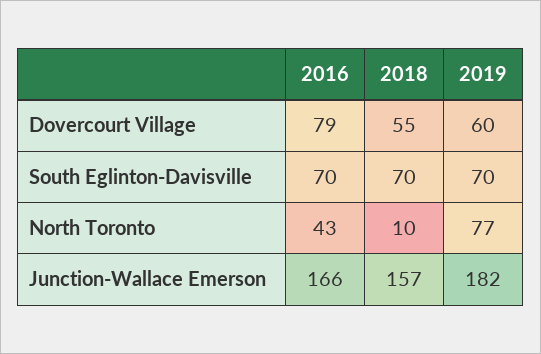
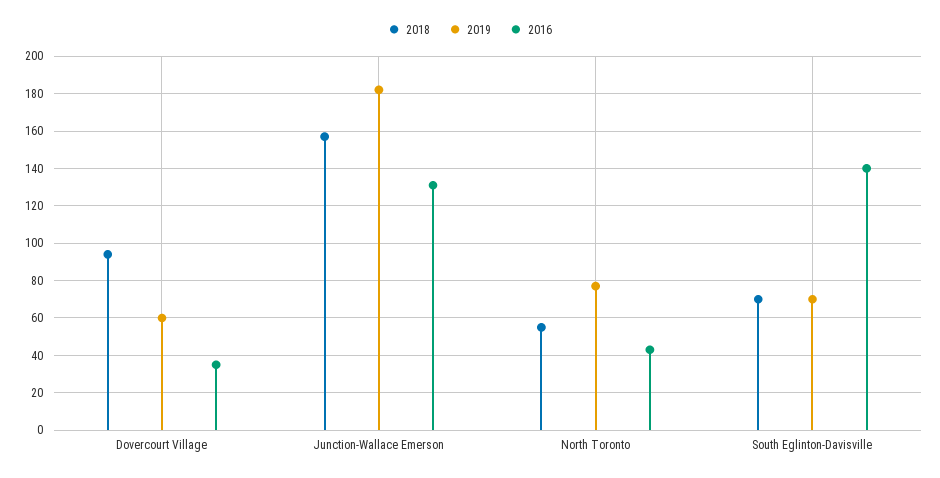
2016, Dovercourt Village: 79 -> 35
2018, Dovercourt Village: 55 -> 95
2016, South Eglinton-Davisville: 70 -> 140
2018, North Toronto: 10 -> 55
2016, Junction-Wallace Emerson: 166 -> 130

